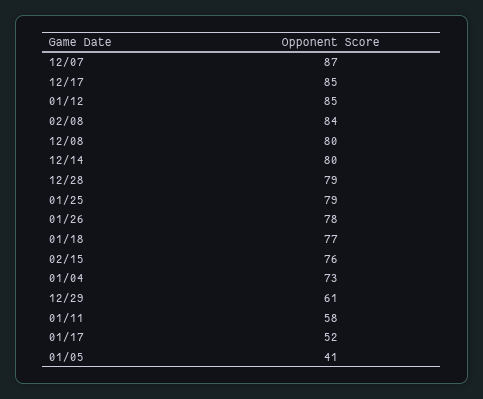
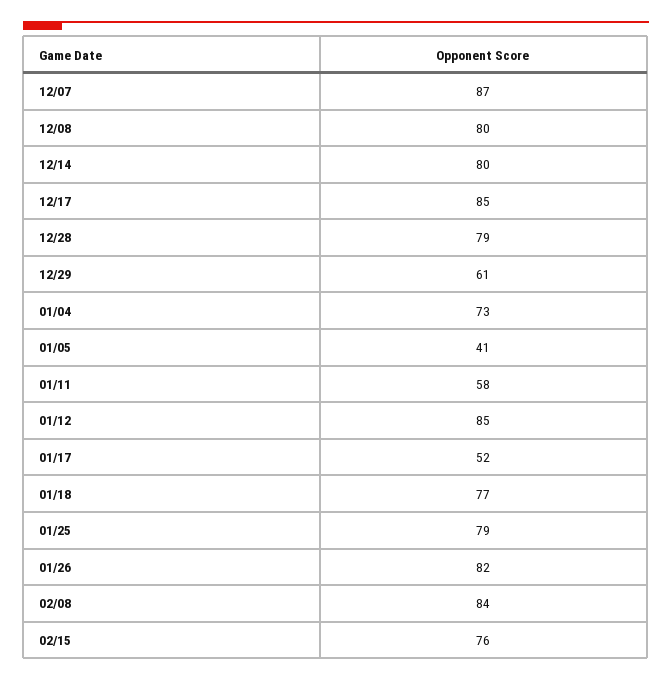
01/26: 78 -> 82

